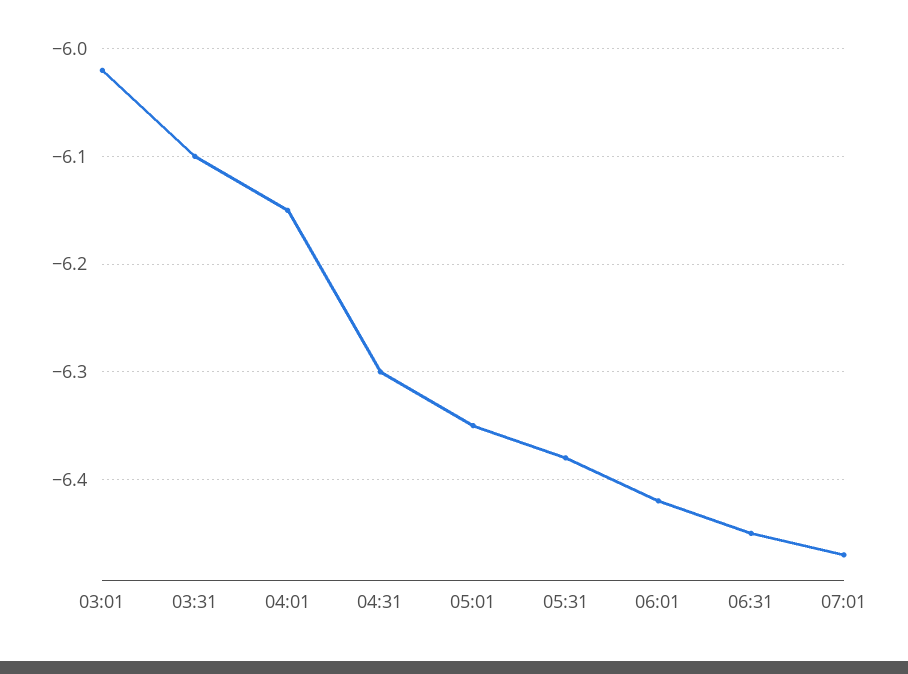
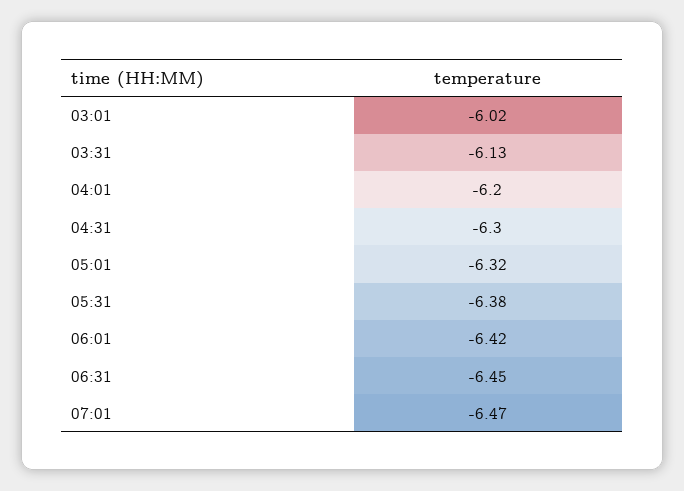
03:31: -6.1 -> -6.13
04:01: -6.15 -> -6.2
05:01: -6.35 -> -6.32

